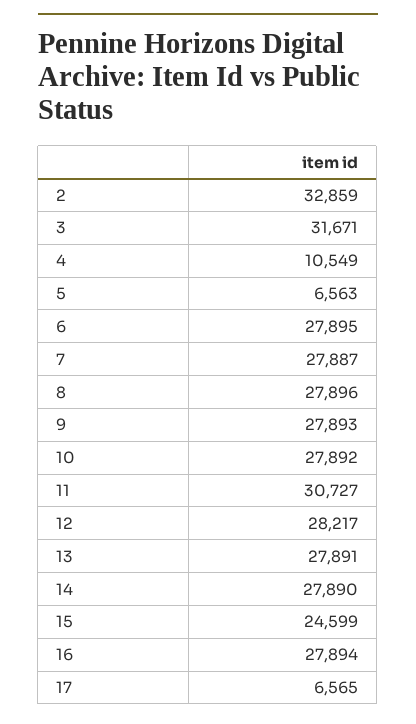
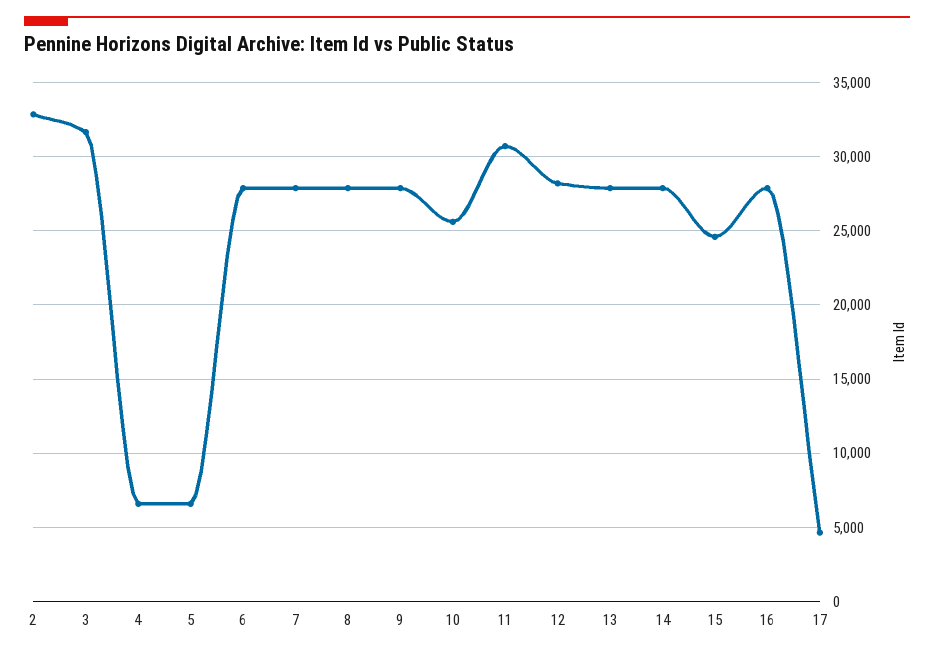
4: 10549 -> 6500
10: 27892 -> 25500
17: 6565 -> 4500

